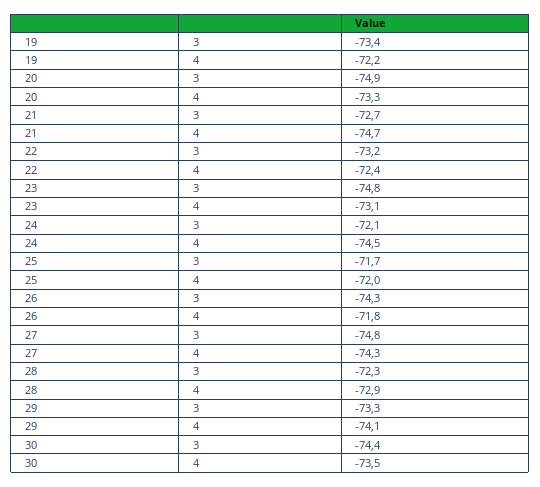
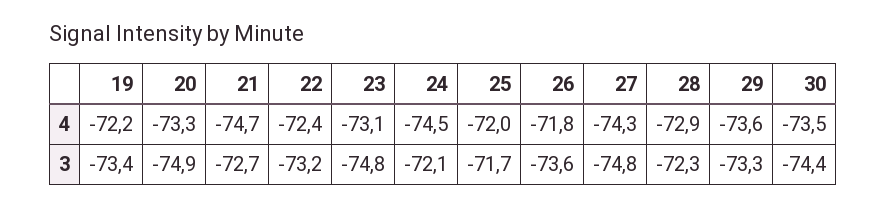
26, 3: -74.3 -> -73.6
29, 4: -74.1 -> -73.6

